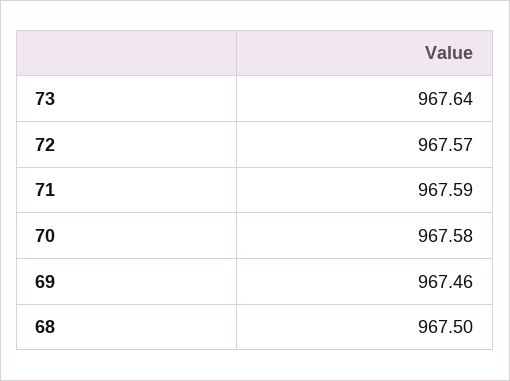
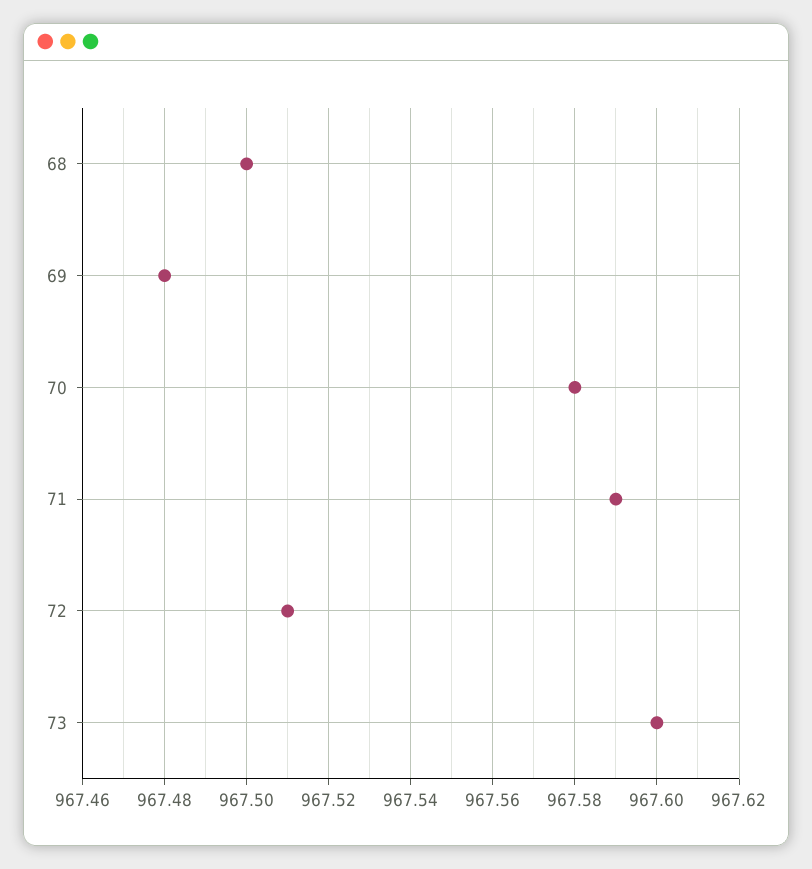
73: 967.64 -> 967.6
72: 967.57 -> 967.51
69: 967.46 -> 967.48

